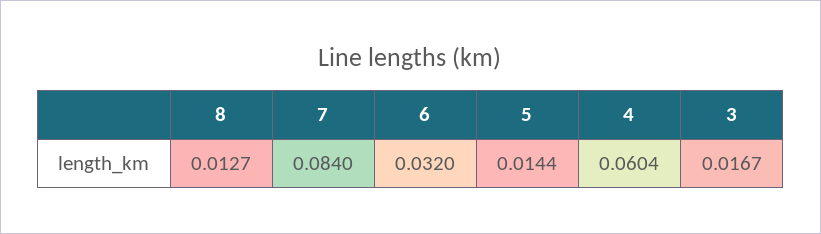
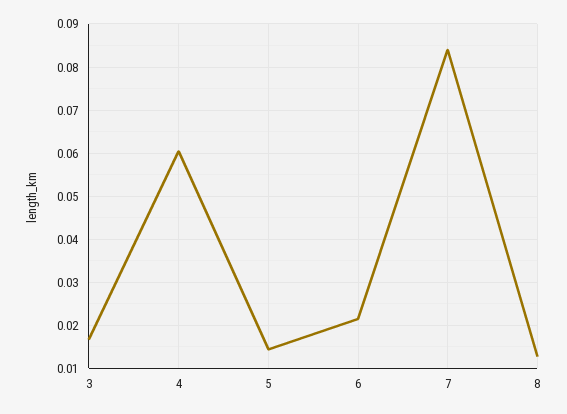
6: 0.032 -> 0.022

